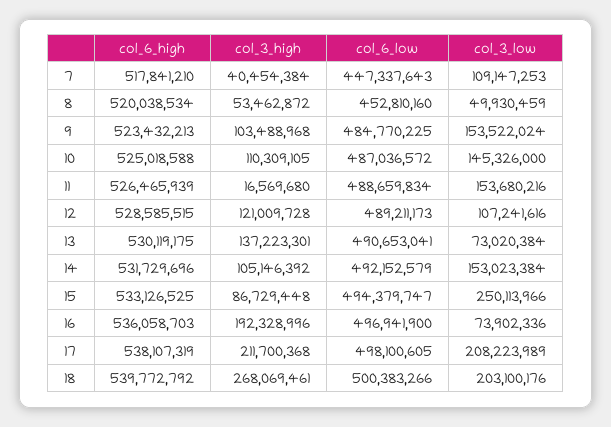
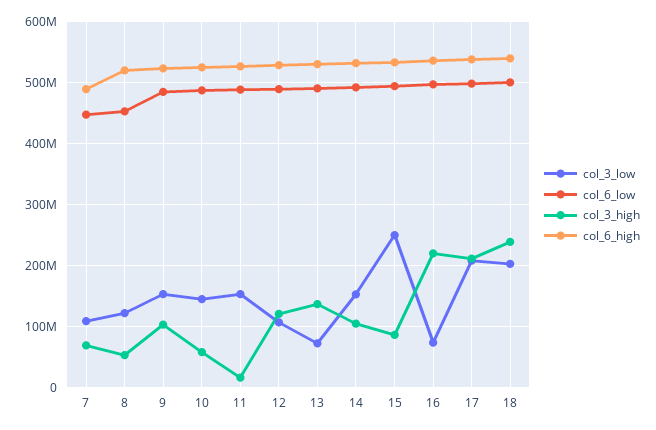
col_6_high, 7: 517841210 -> 490000000
col_3_high, 7: 40454384 -> 70000000
col_3_low, 8: 49930459 -> 120000000
col_3_high, 10: 110309105 -> 60000000
col_3_high, 16: 192328996 -> 220000000
col_3_high, 18: 268069461 -> 240000000

